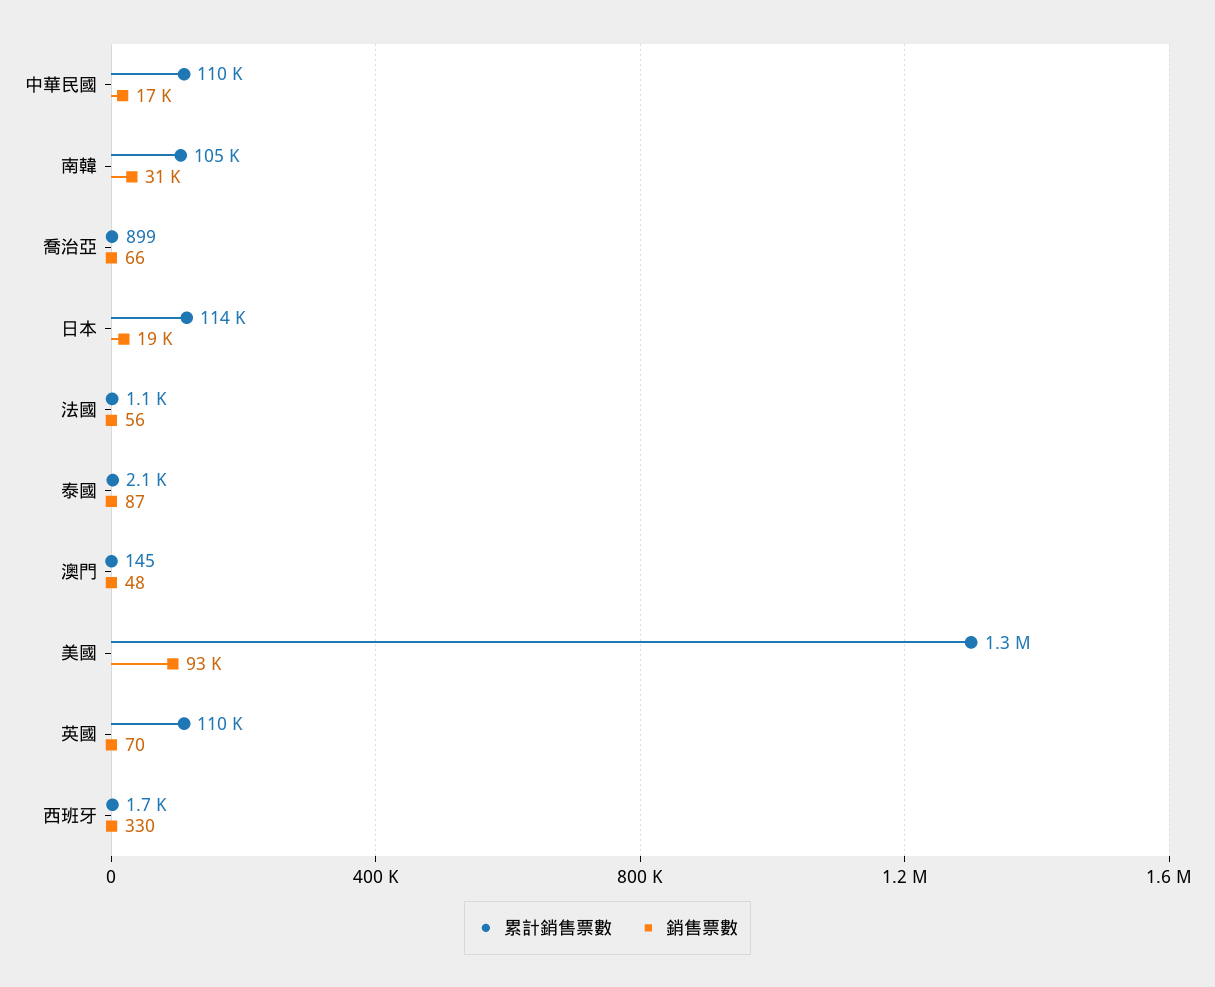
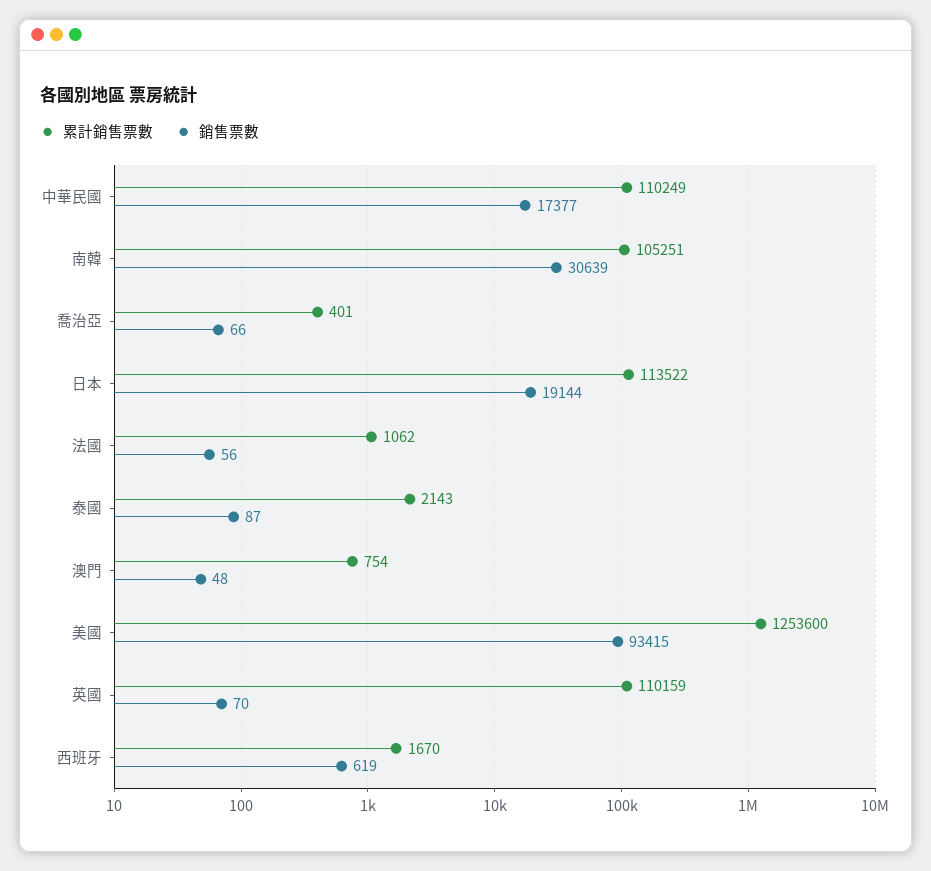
累計銷售票數, 喬治亞: 899 -> 401
累計銷售票數, 澳門: 145 -> 754
銷售票數, 西班牙: 330 -> 619

